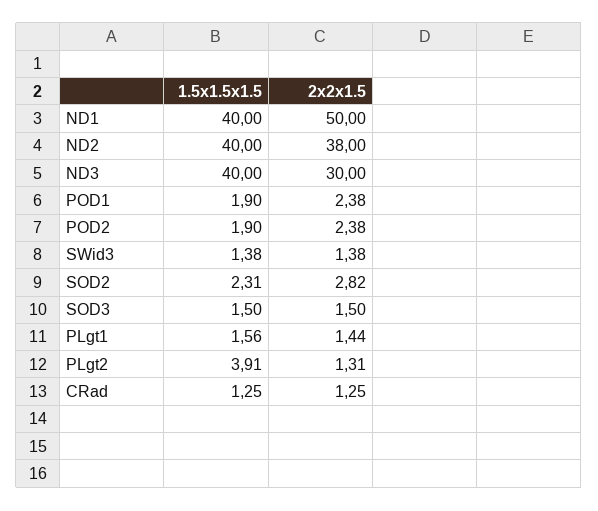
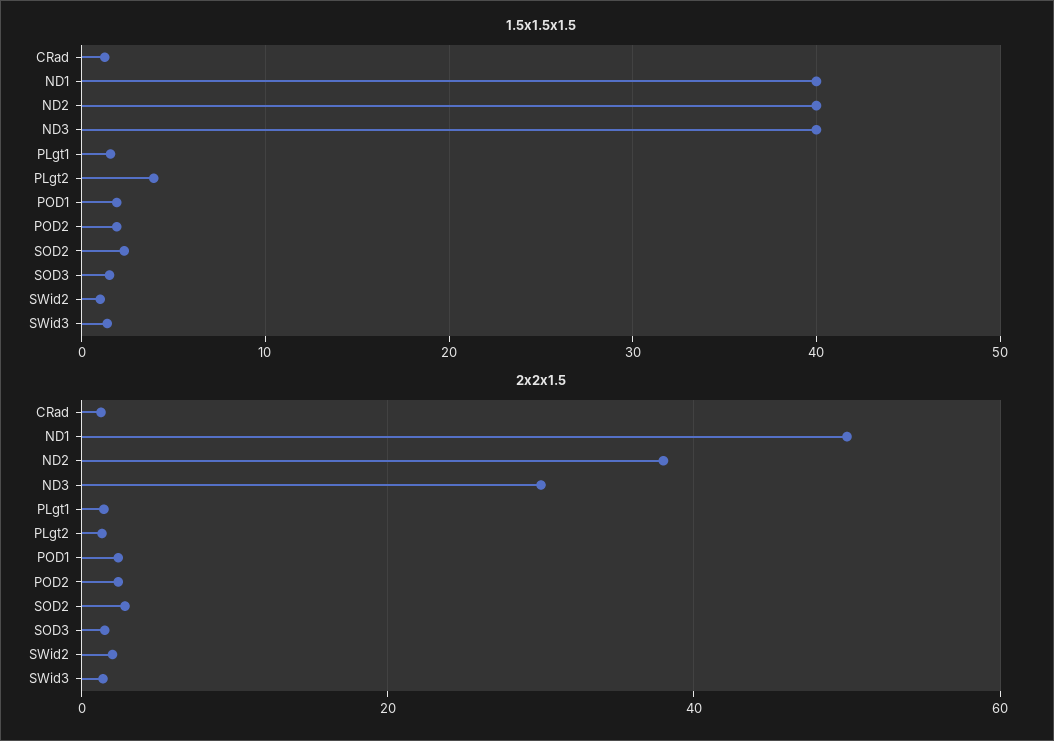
1.5x1.5x1.5, SWid2: none -> 1
2x2x1.5, SWid2: none -> 2

